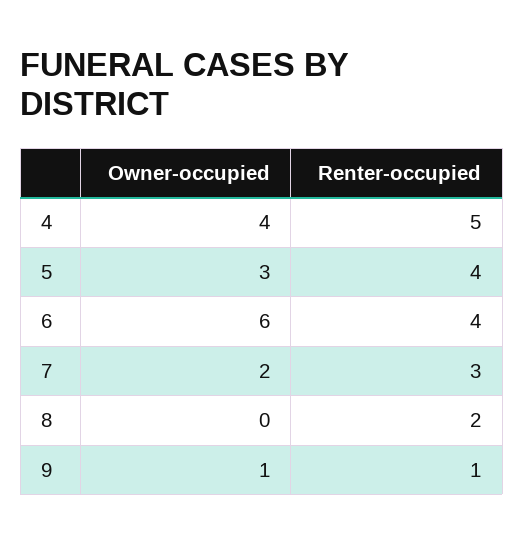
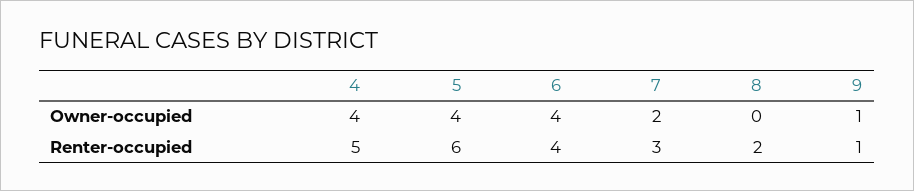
Owner-occupied, 5: 3 -> 4
Renter-occupied, 5: 4 -> 6
Owner-occupied, 6: 6 -> 4

